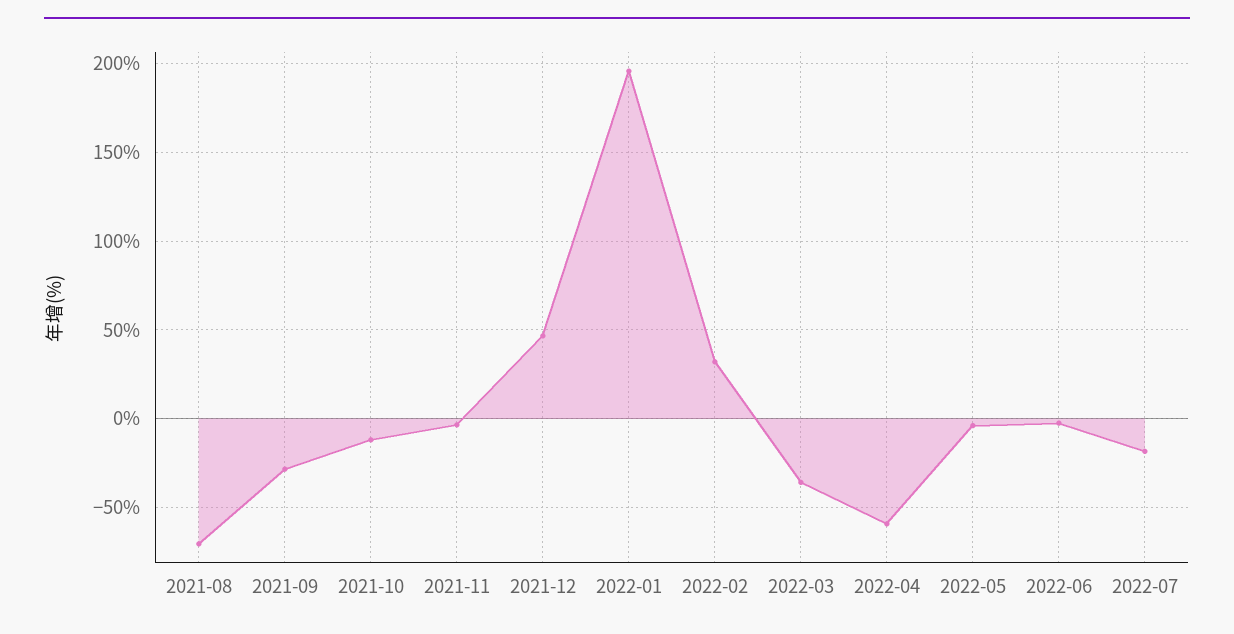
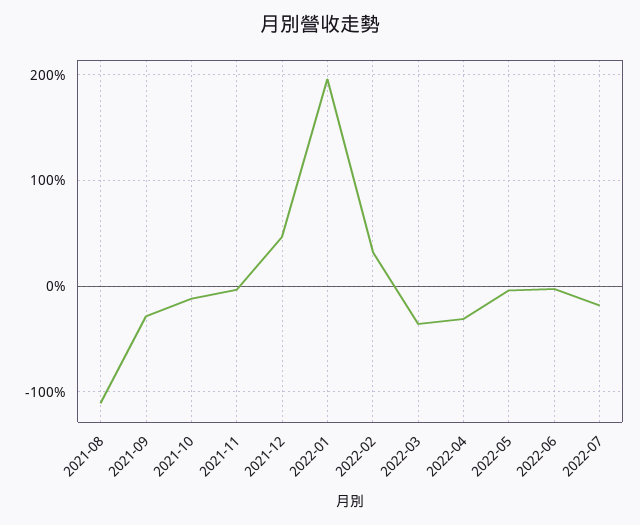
2021-08: -70 -> -110
2022-04: -60 -> -30

